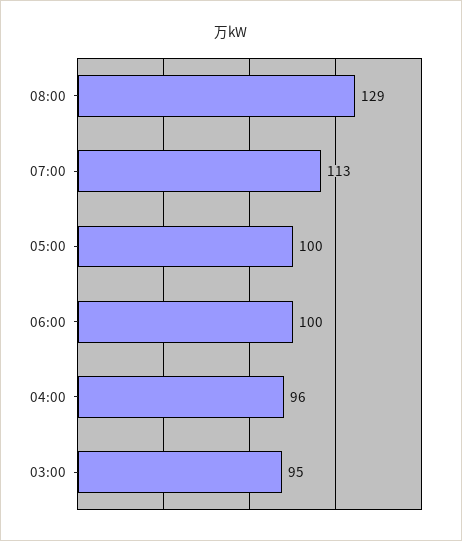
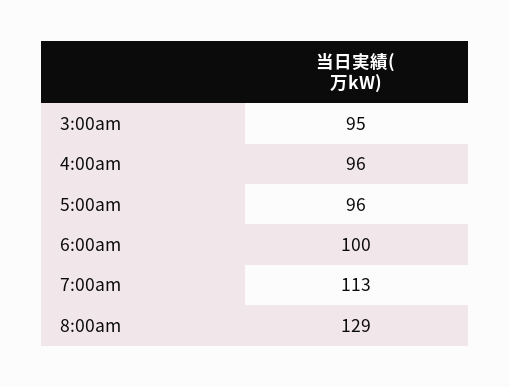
05:00: 100 -> 96

